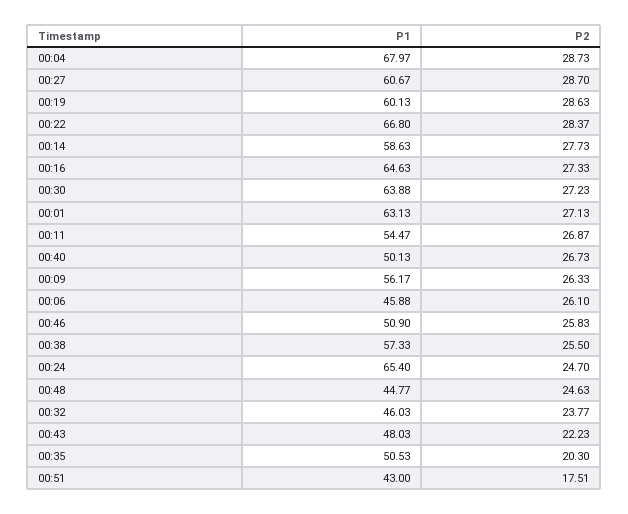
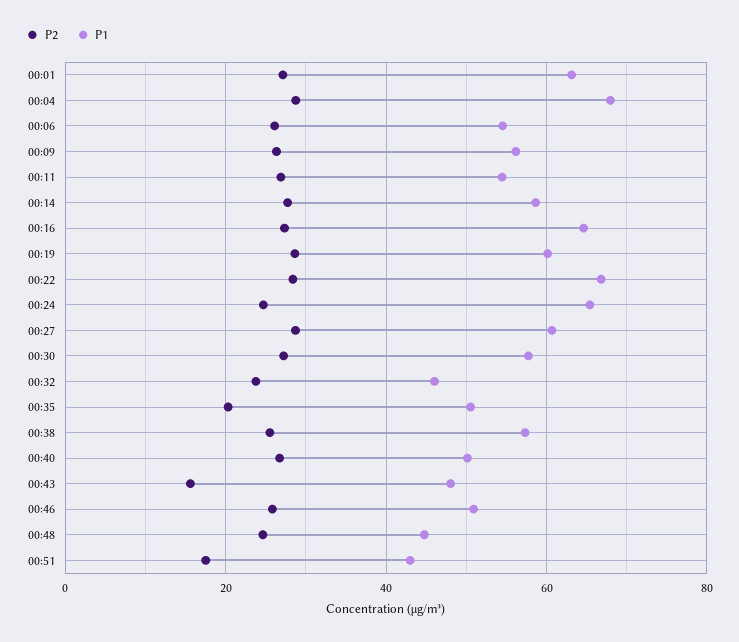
P1, 00:30: 63.88 -> 58
P1, 00:06: 45.88 -> 54
P2, 00:43: 22.23 -> 16

